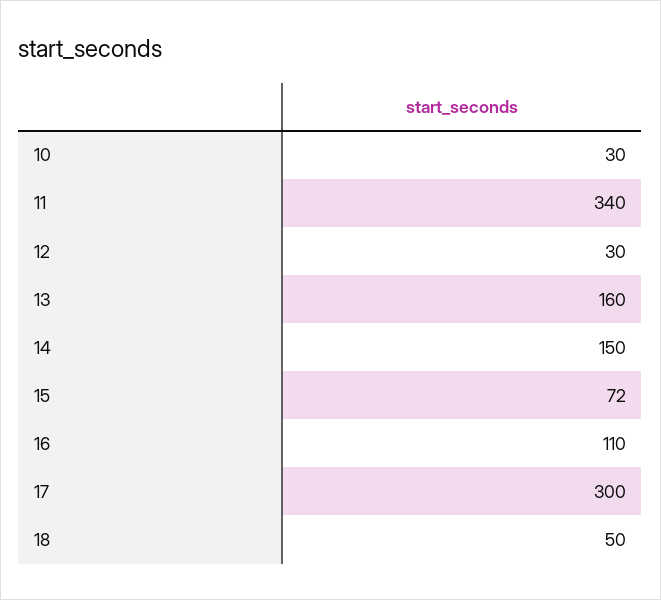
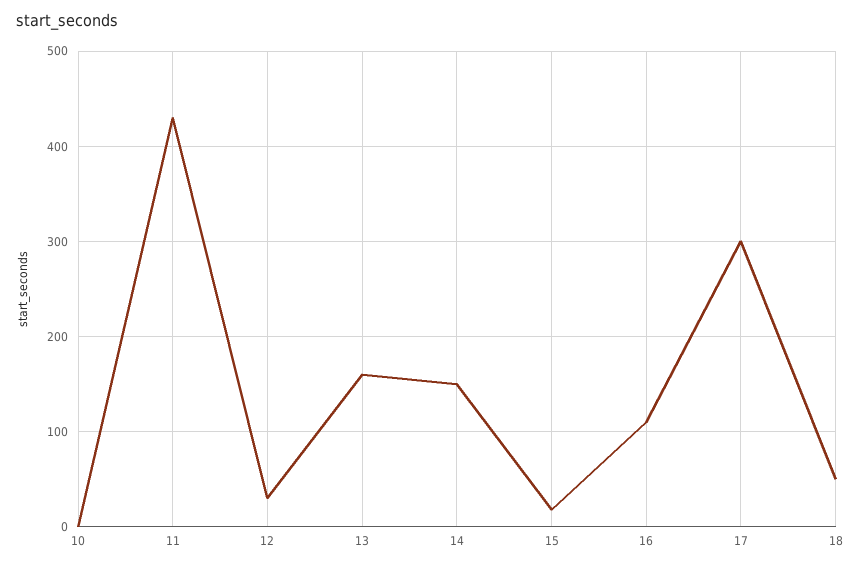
10: 30 -> 0
11: 340 -> 430
15: 72 -> 20

